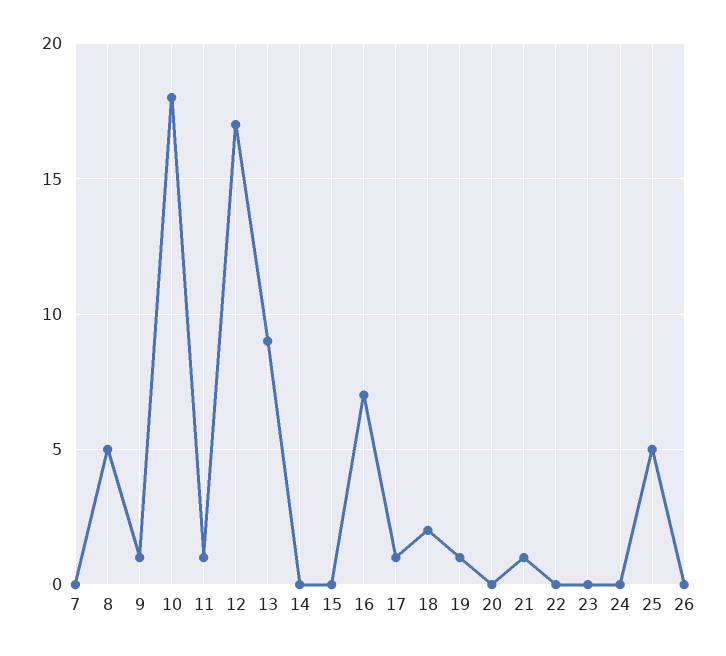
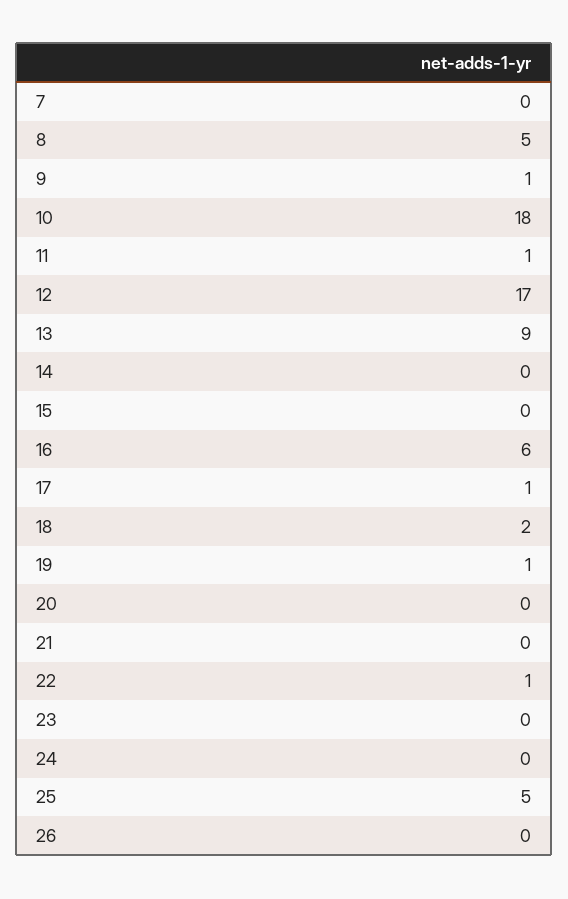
16: 7 -> 6
21: 1 -> 0
22: 0 -> 1

